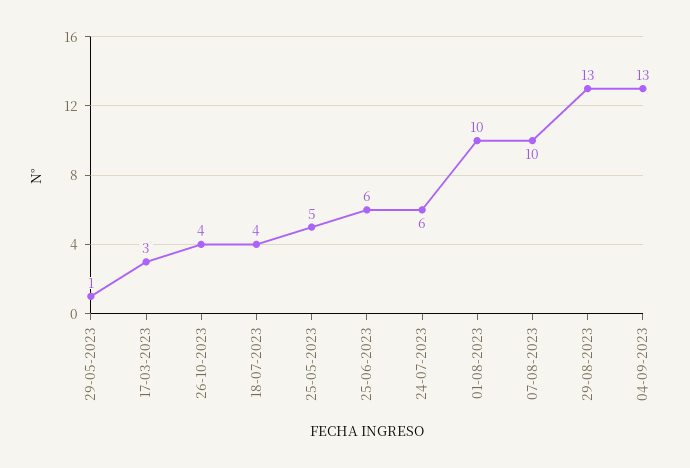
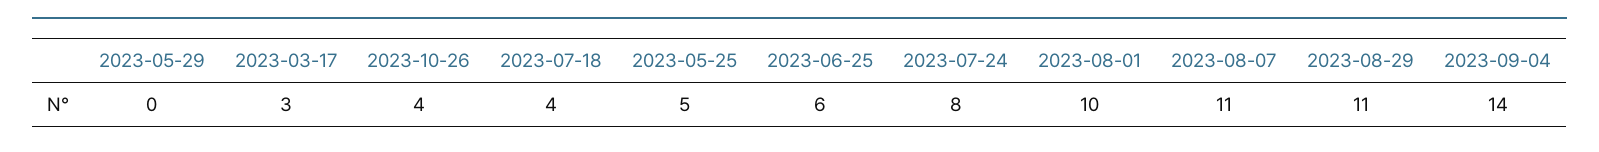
29-05-2023: 1 -> 0
24-07-2023: 6 -> 8
07-08-2023: 10 -> 11
29-08-2023: 13 -> 11
04-09-2023: 13 -> 14

